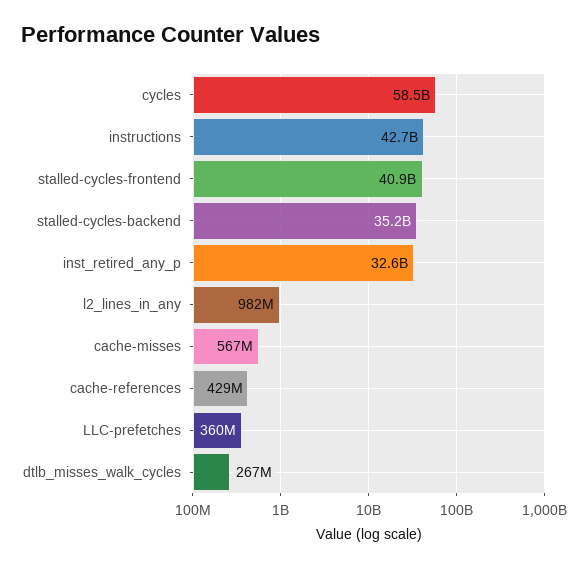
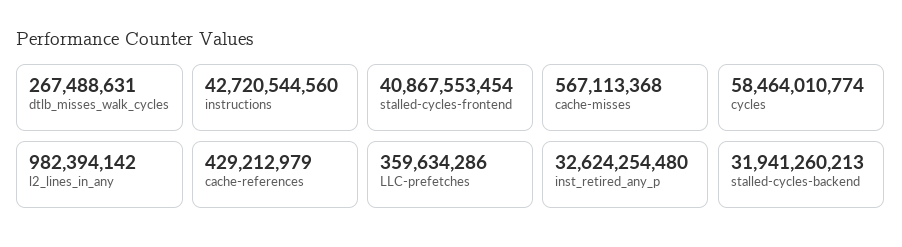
stalled-cycles-backend: 35200000000 -> 31941260213

